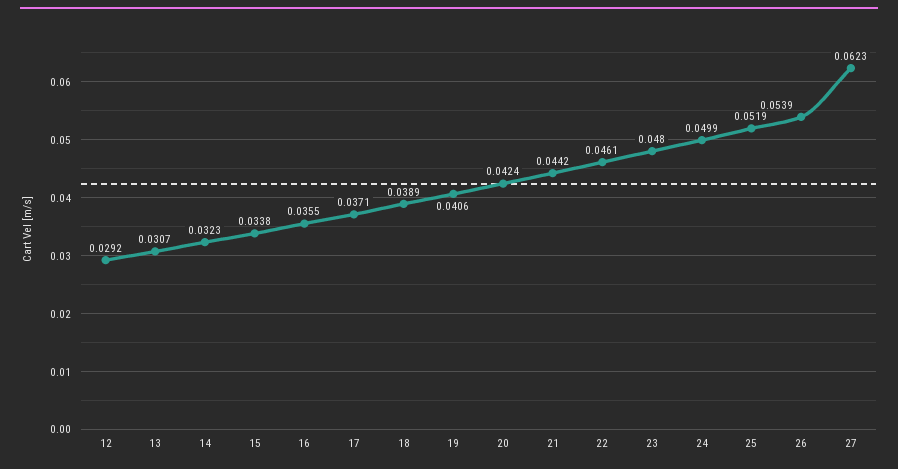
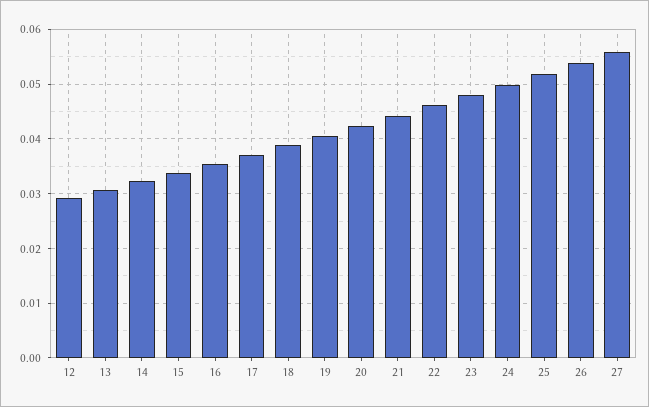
27: 0.0623 -> 0.056

